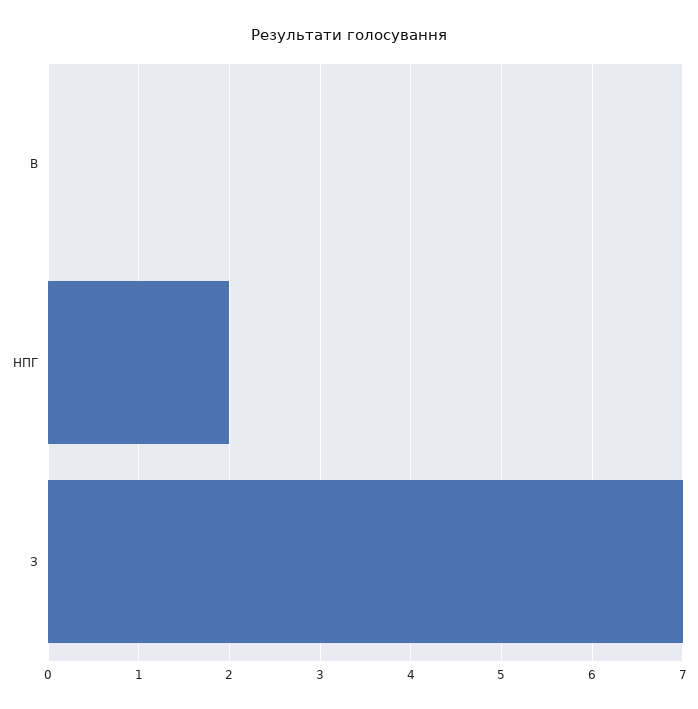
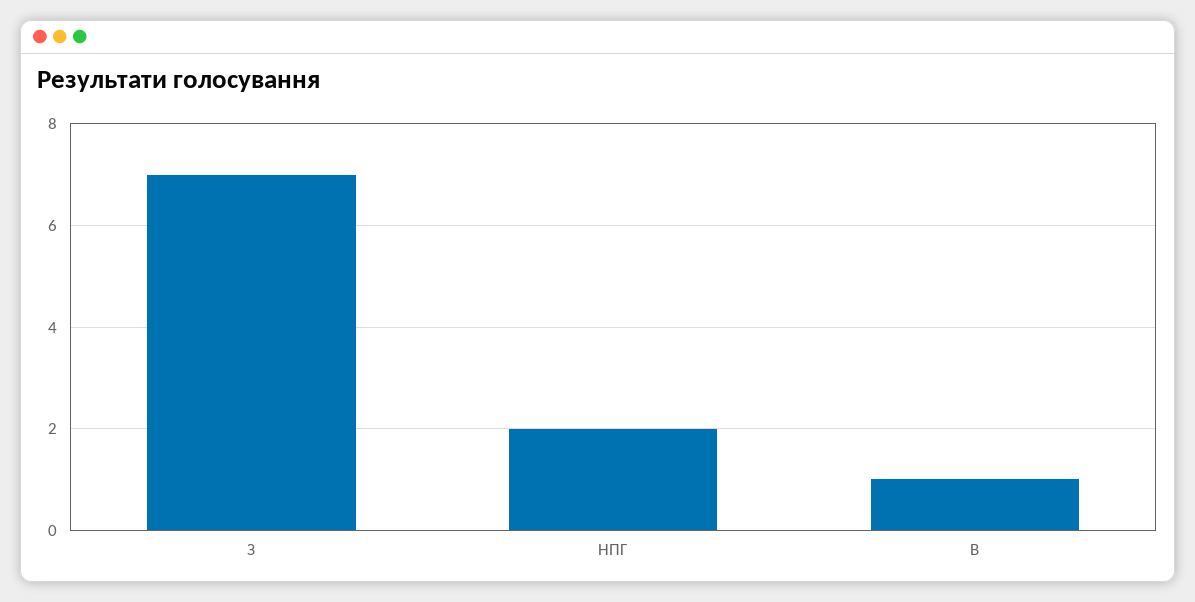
В: 0 -> 1

